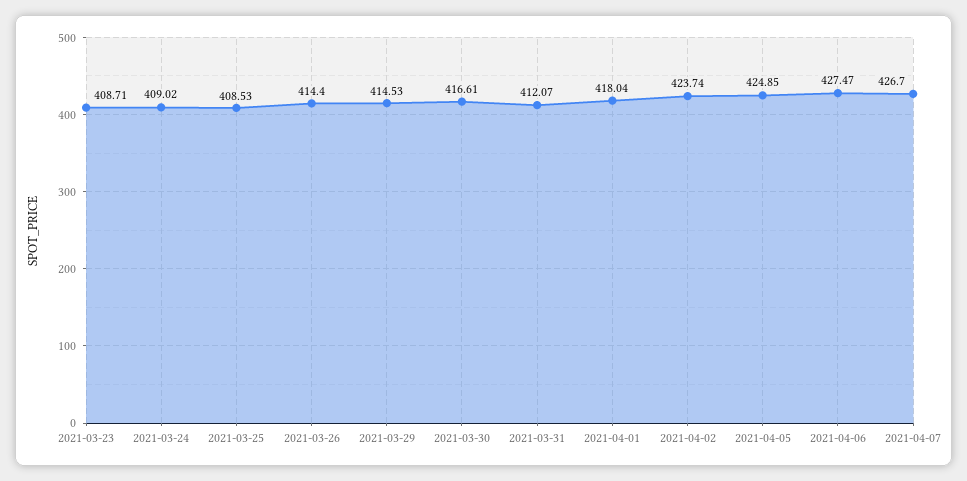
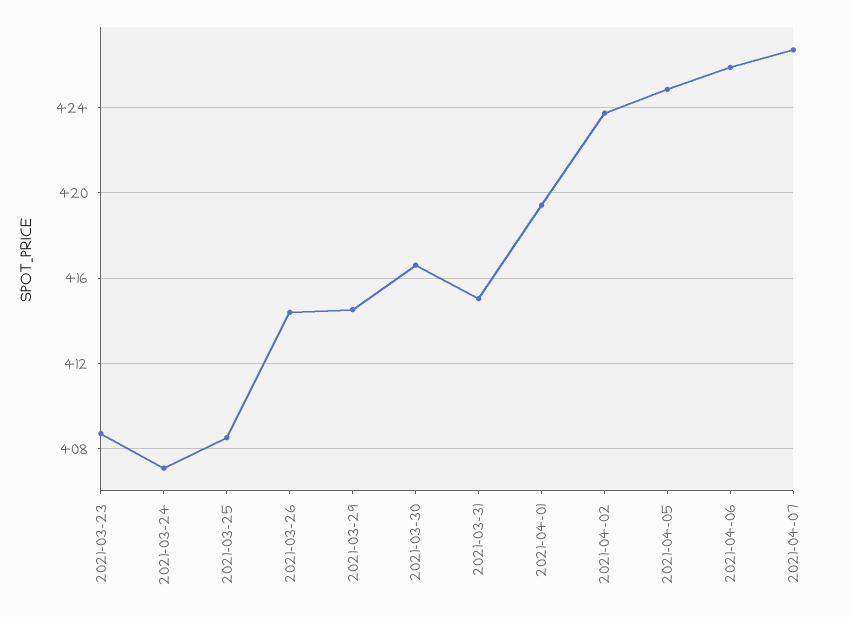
2021-03-24: 409.02 -> 407
2021-03-31: 412.07 -> 415
2021-04-01: 418.04 -> 419.5
2021-04-06: 427.47 -> 426

